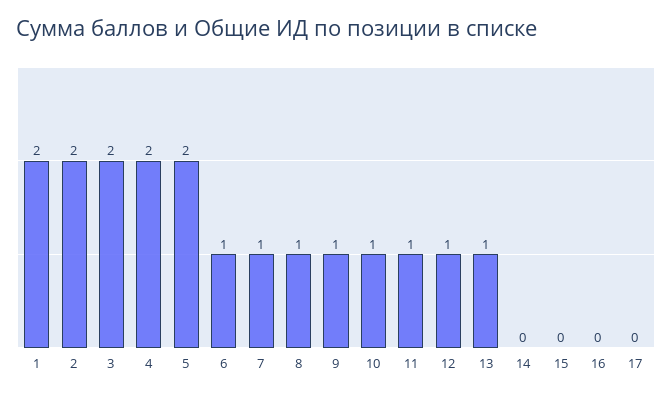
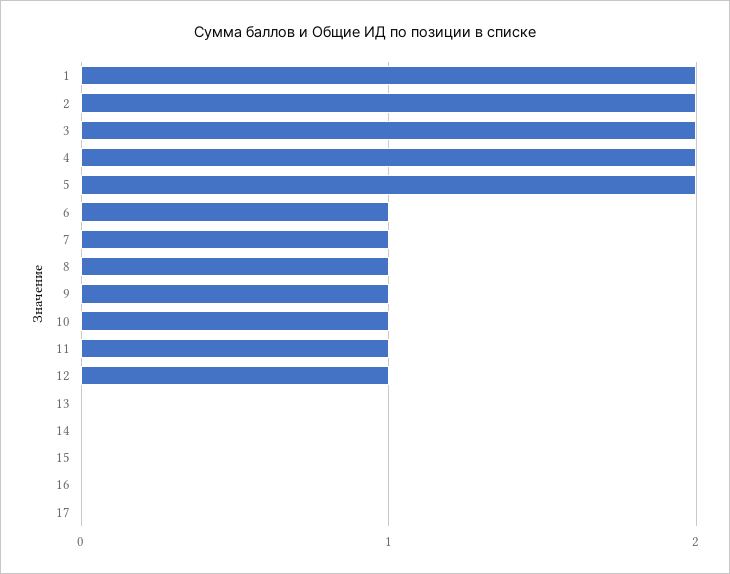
13: 1 -> 0

